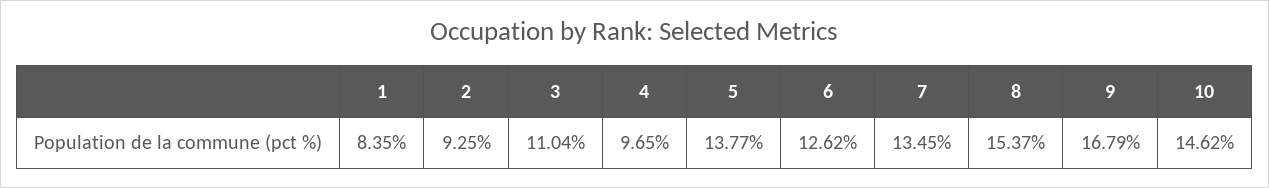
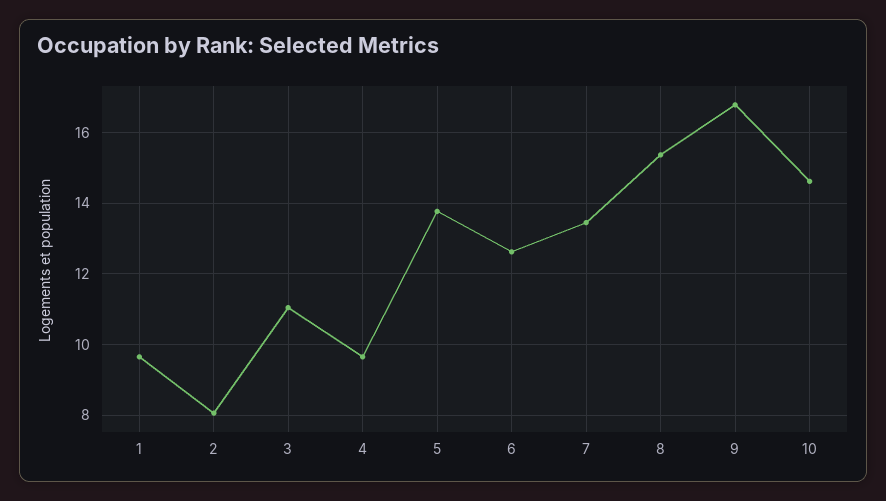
1: 8.35 -> 9.6
2: 9.25 -> 8

